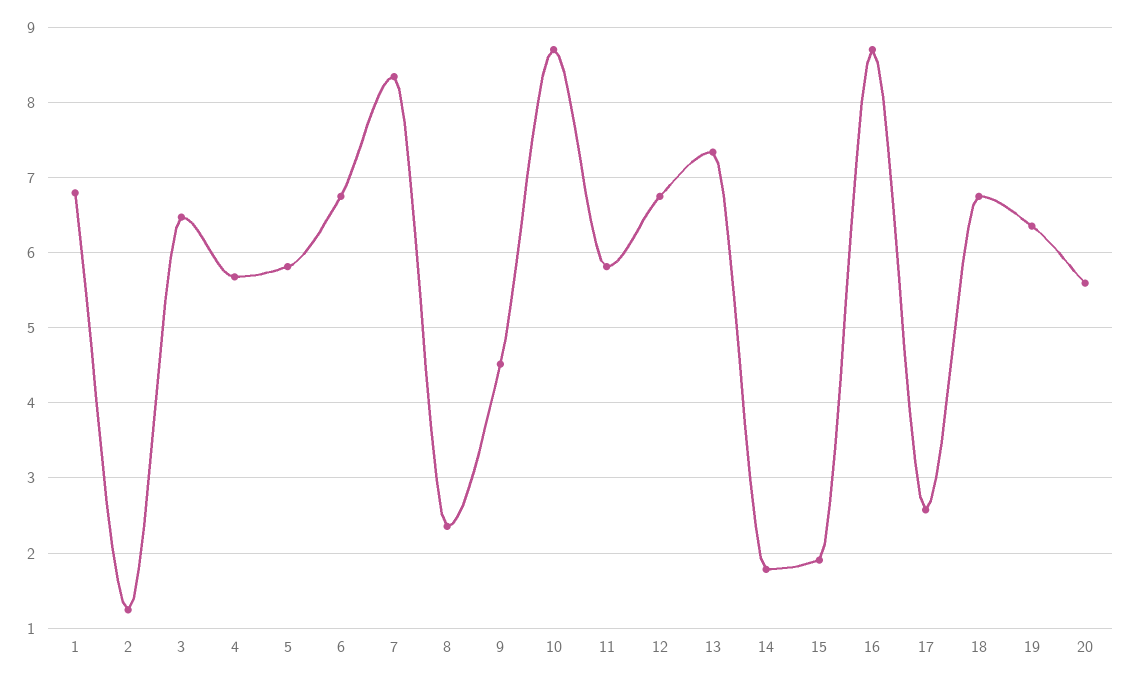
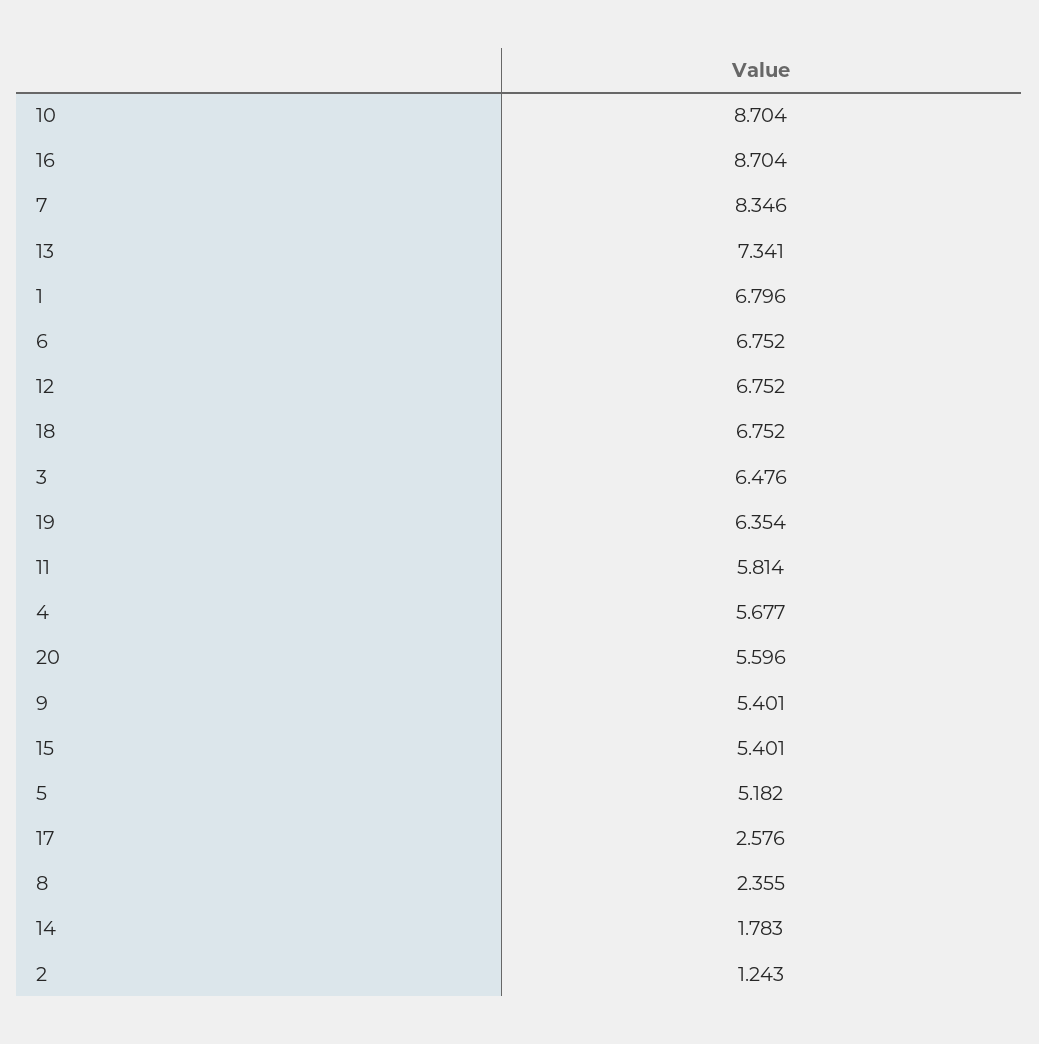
5: 5.8 -> 5.182
9: 4.5 -> 5.401
15: 1.9 -> 5.401

